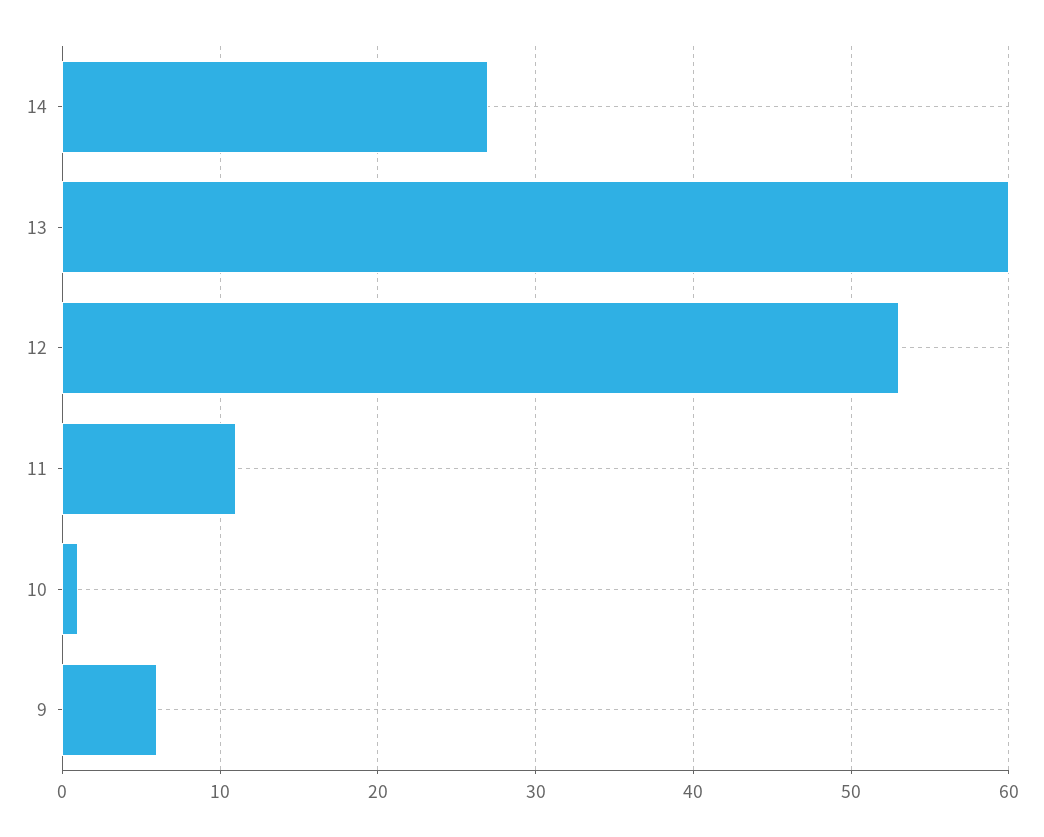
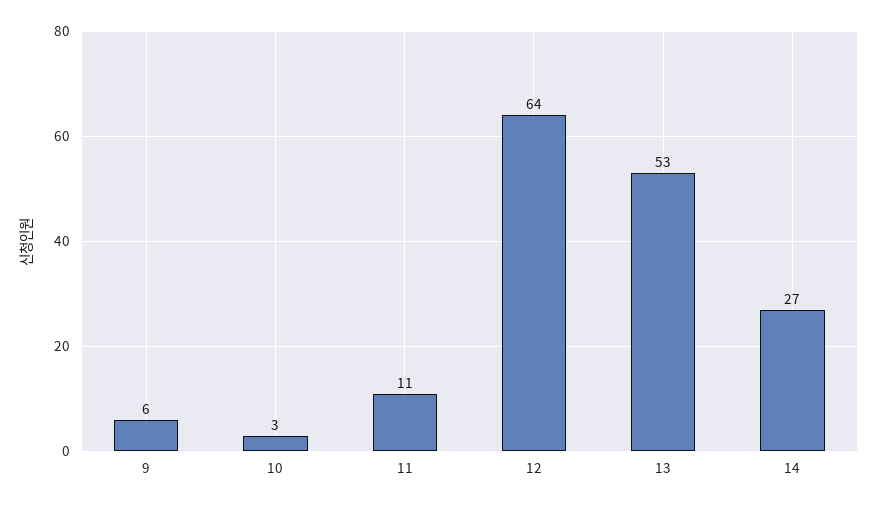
13: 60 -> 53
12: 53 -> 64
10: 1 -> 3

